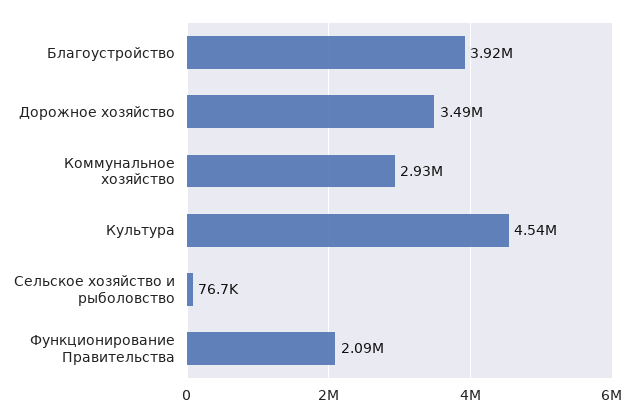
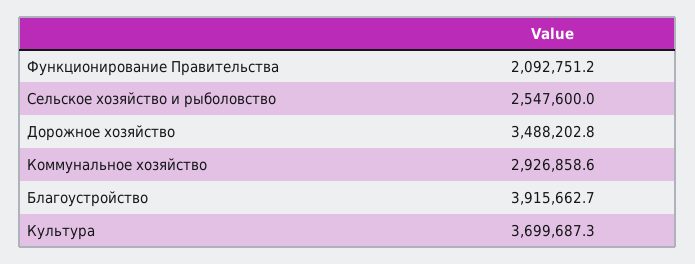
Культура: 4540000 -> 3699687.3
Сельское хозяйство и рыболовство: 76700 -> 2547600

